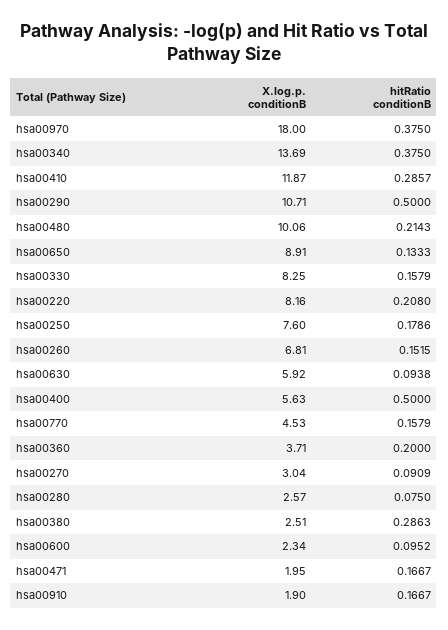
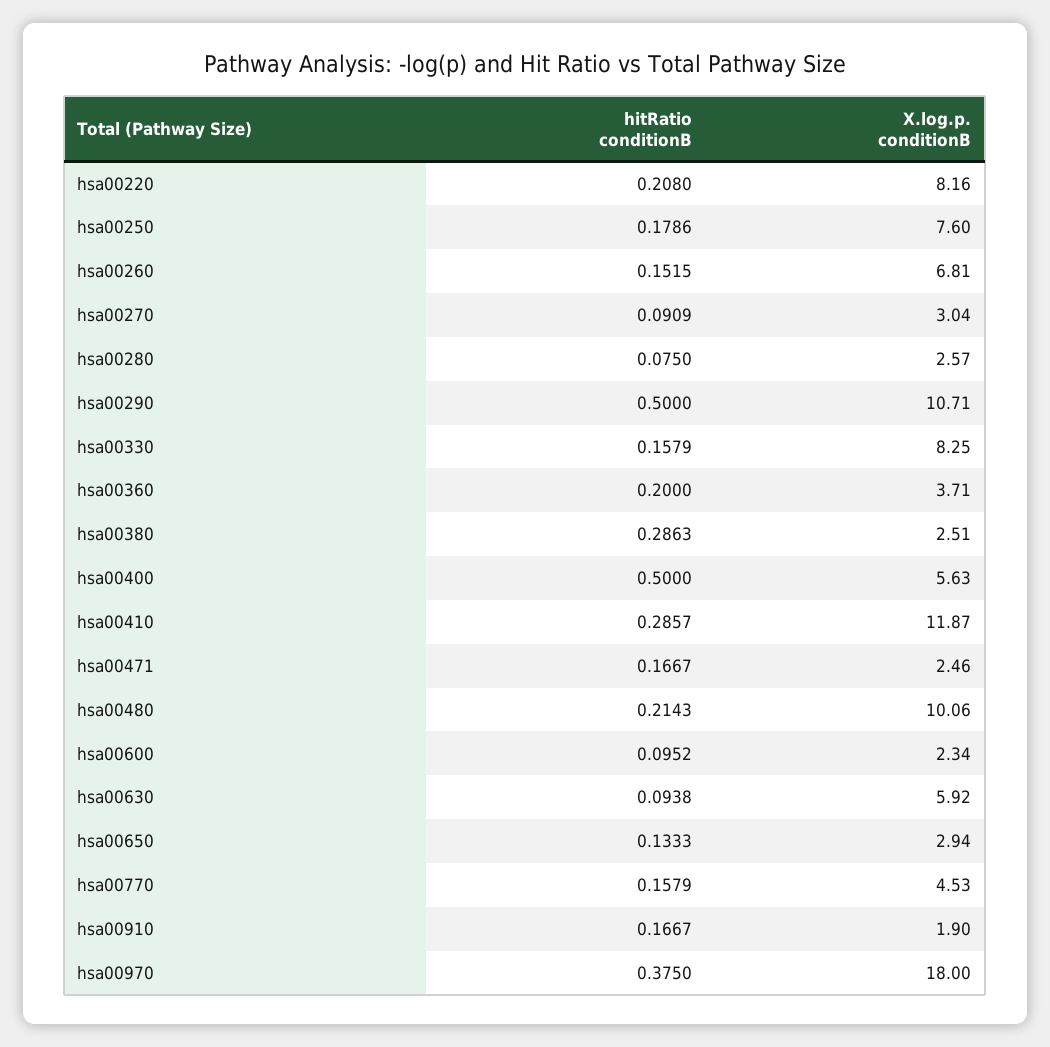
X.log.p. conditionB, hsa00340: 13.69 -> none
hitRatio conditionB, hsa00340: 0.375 -> none
X.log.p. conditionB, hsa00650: 8.91 -> 2.94
X.log.p. conditionB, hsa00471: 1.95 -> 2.46

